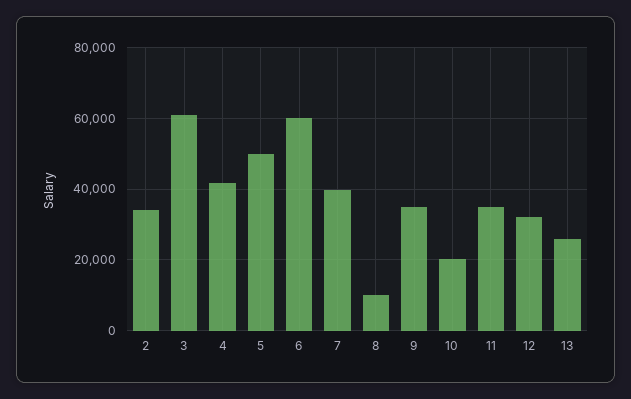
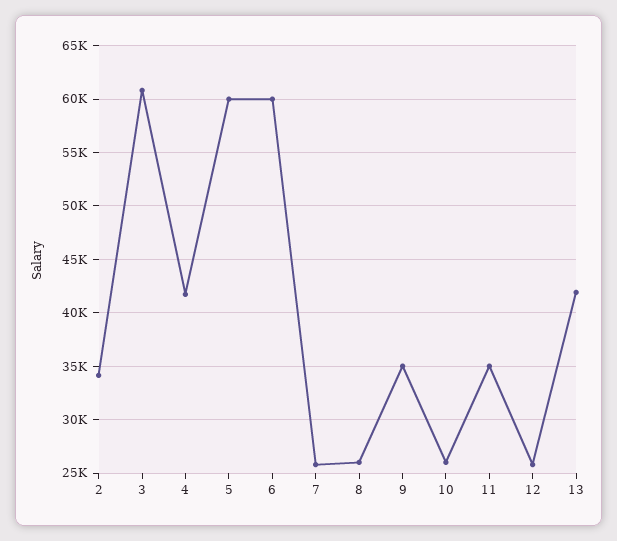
5: 50000 -> 60000
7: 40000 -> 26000
8: 10000 -> 26000
10: 20000 -> 26000
12: 32000 -> 26000
13: 26000 -> 42000

